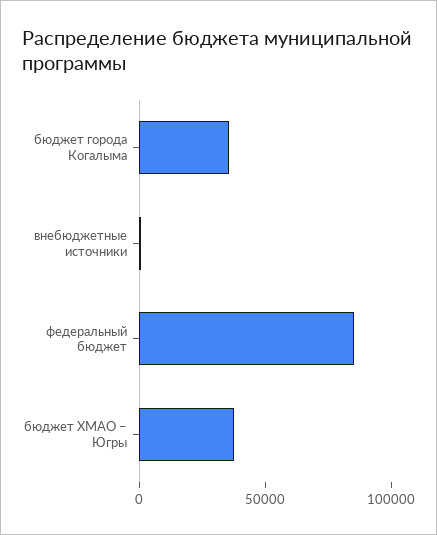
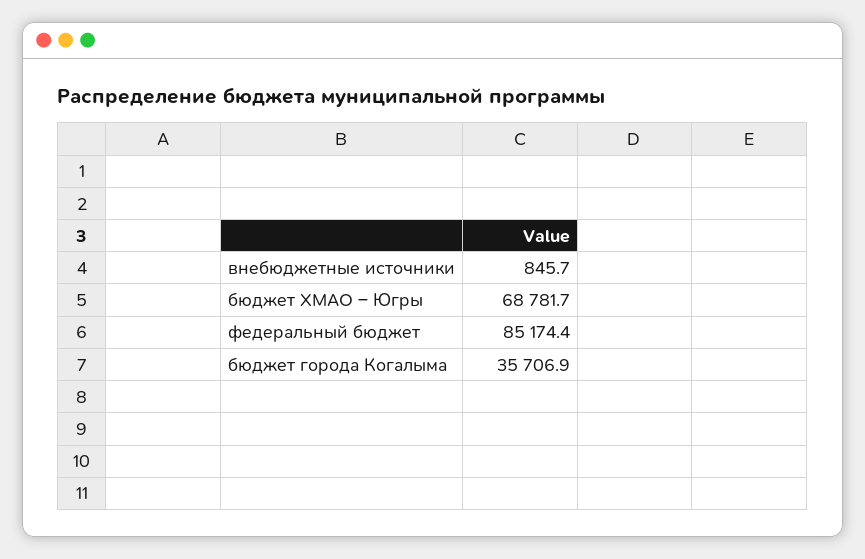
бюджет ХМАО – Югры: 40000 -> 68781.7

